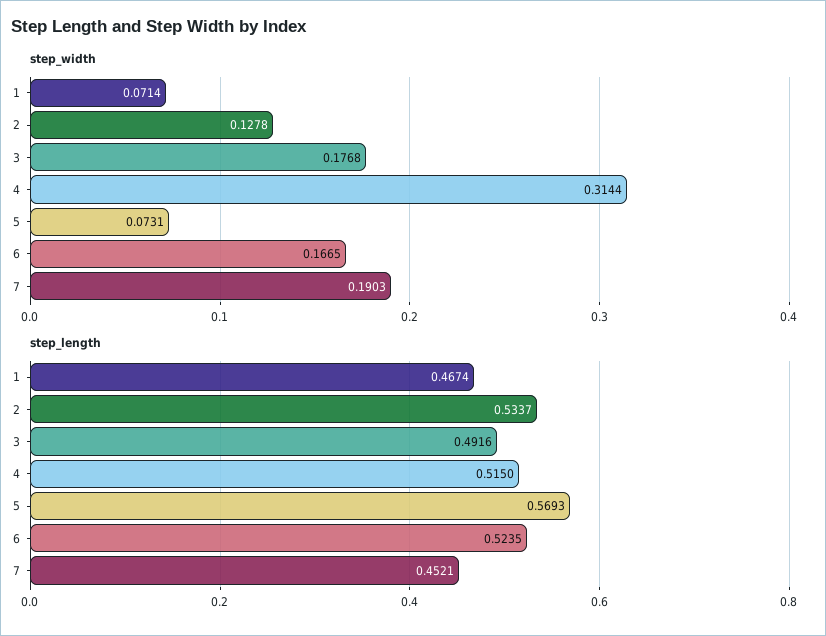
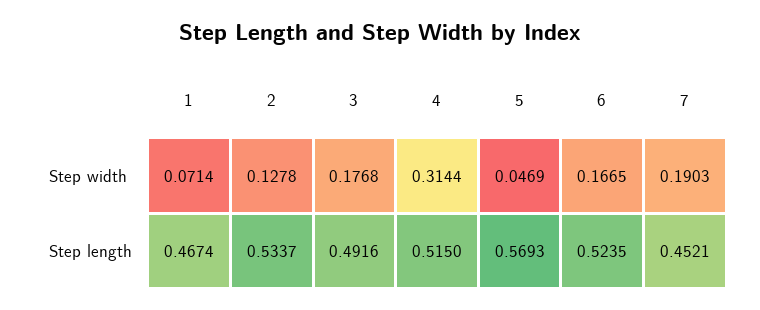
step_width, 5: 0.0731 -> 0.0469

